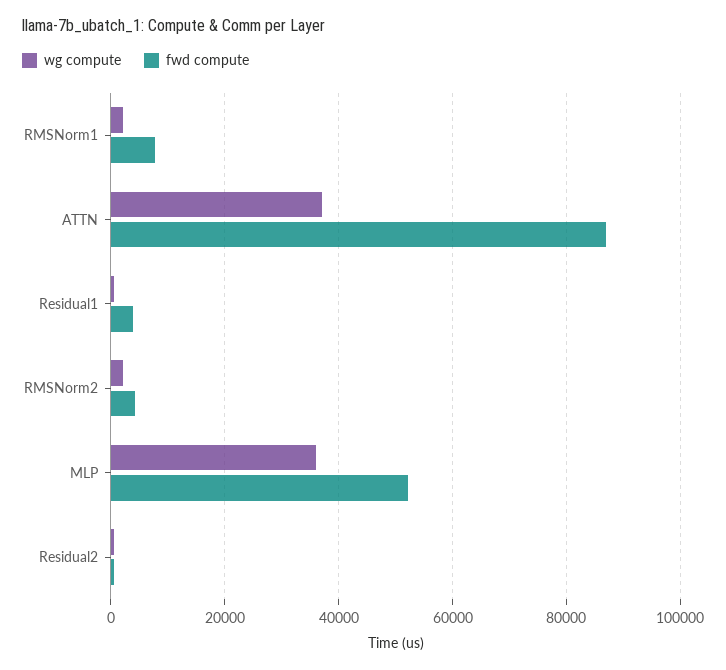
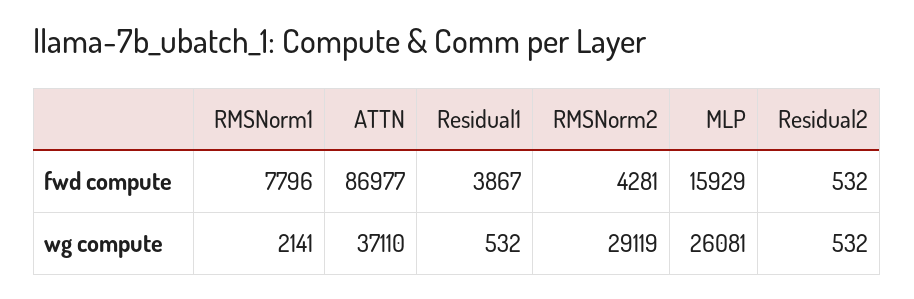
wg compute, RMSNorm2: 2000 -> 29119
wg compute, MLP: 36000 -> 26081
fwd compute, MLP: 52000 -> 15929

